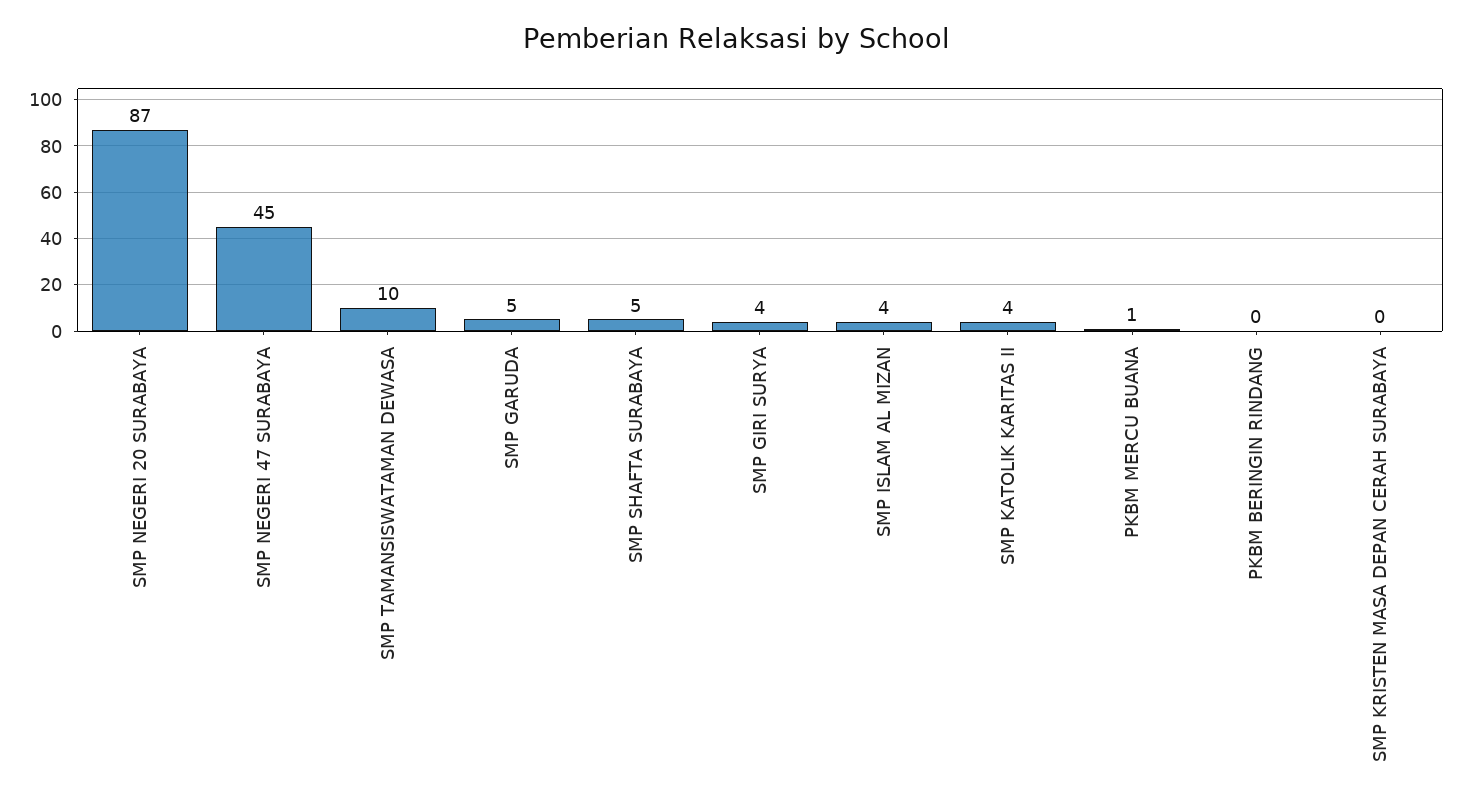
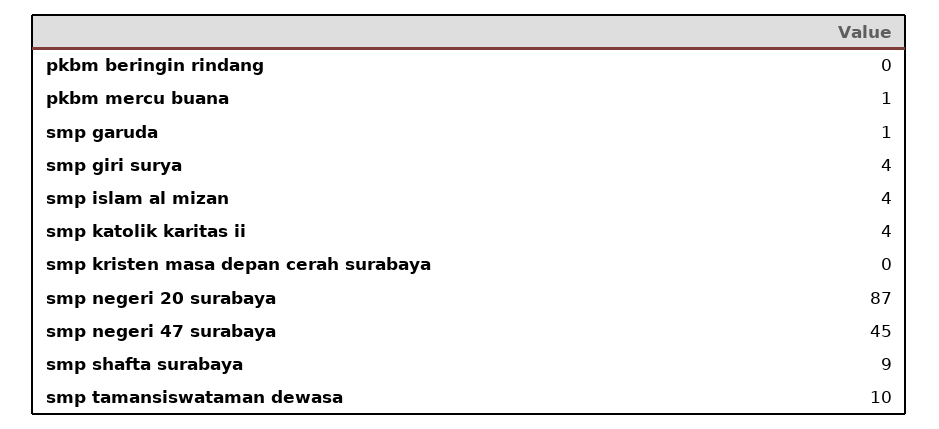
SMP GARUDA: 5 -> 1
SMP SHAFTA SURABAYA: 5 -> 9

